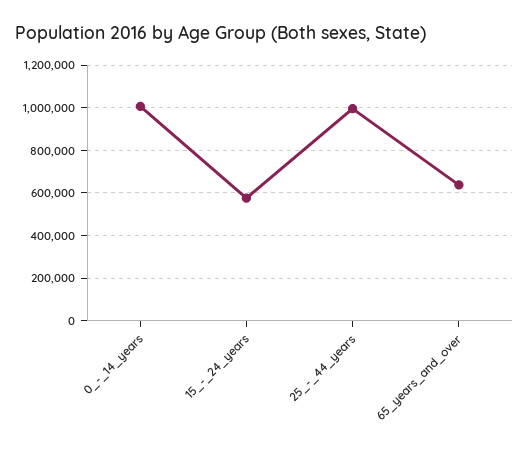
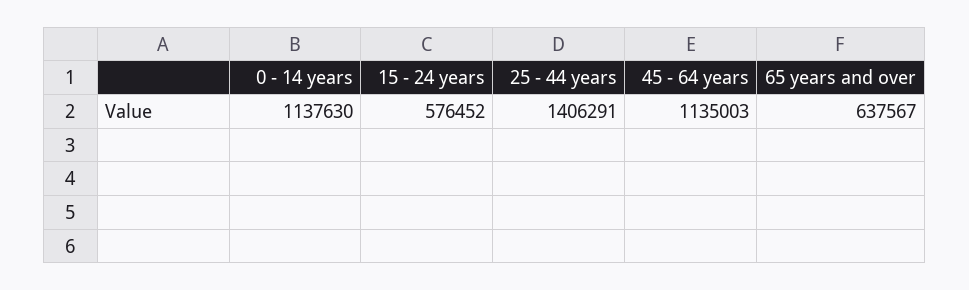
0_-_14_years: 1000000 -> 1137630
25_-_44_years: 1000000 -> 1406291
45 - 64 years: none -> 1135003

